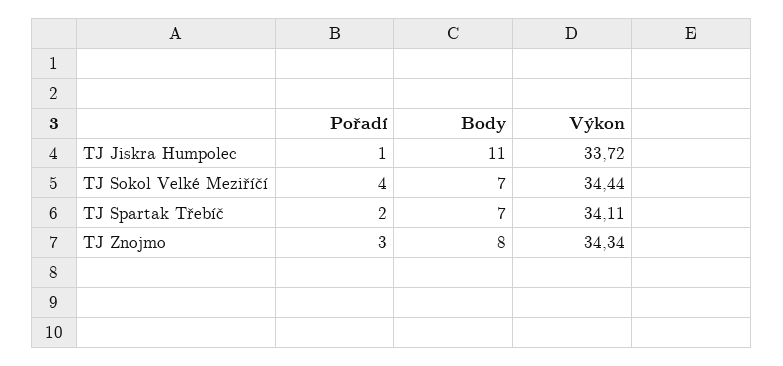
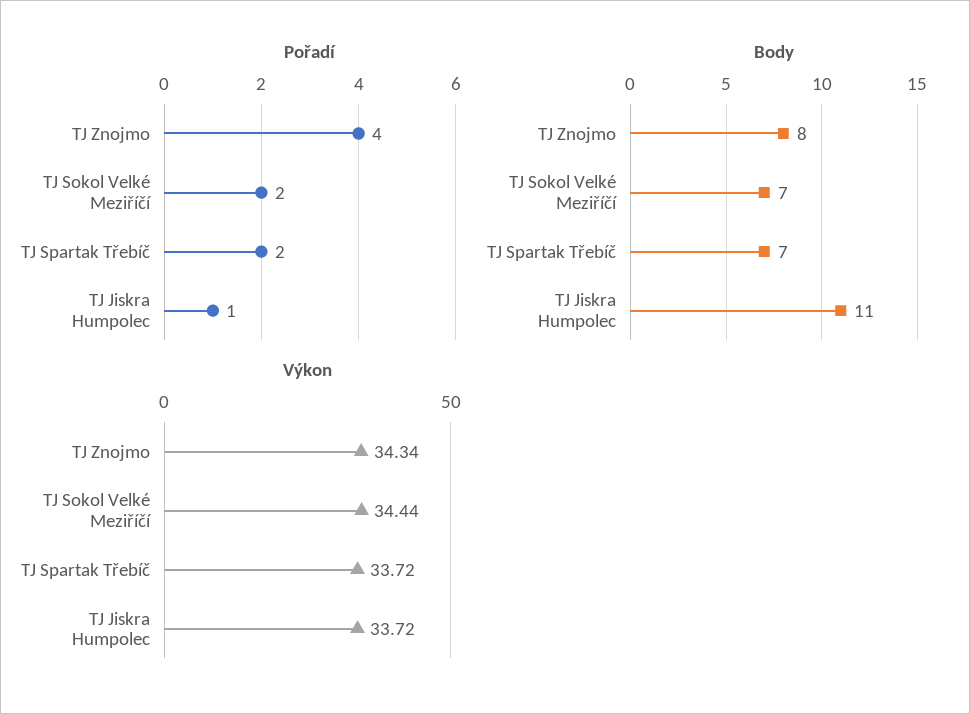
Pořadí, TJ Sokol Velké Meziříčí: 4 -> 2
Výkon, TJ Spartak Třebíč: 34.11 -> 33.72
Pořadí, TJ Znojmo: 3 -> 4

